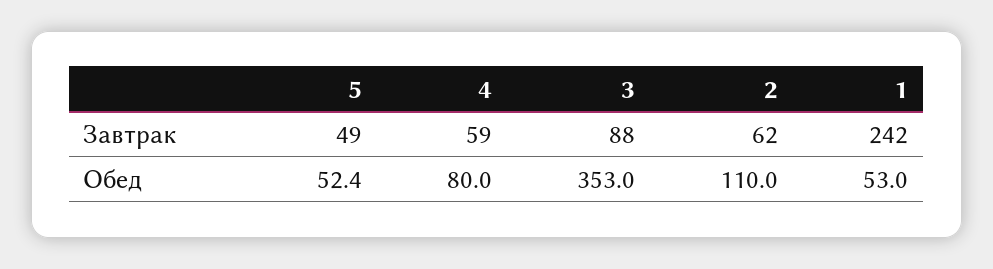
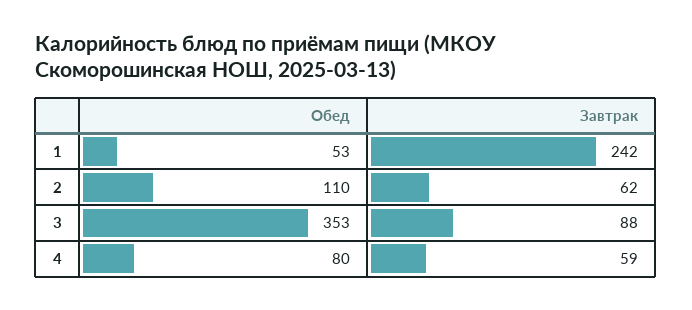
5, Завтрак: 49 -> none
5, Обед: 52.4 -> none

